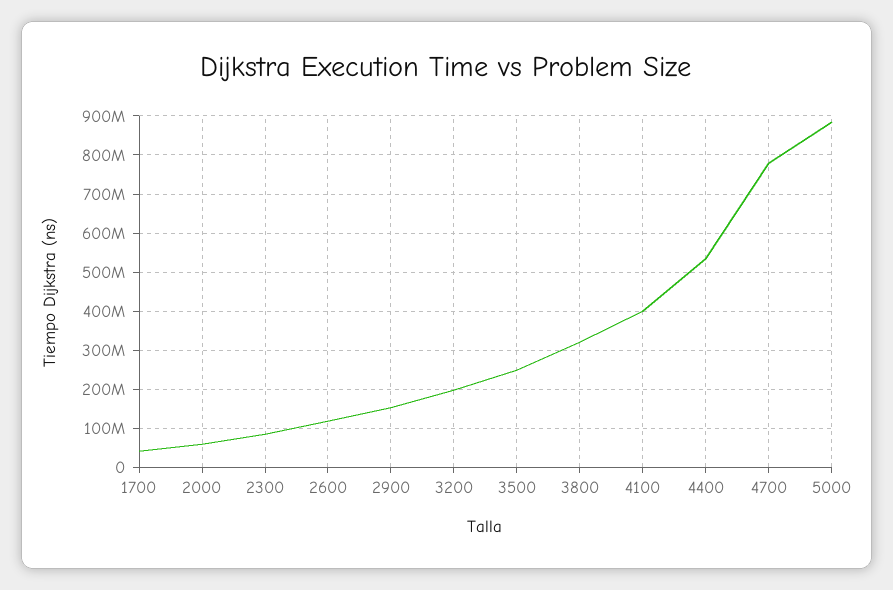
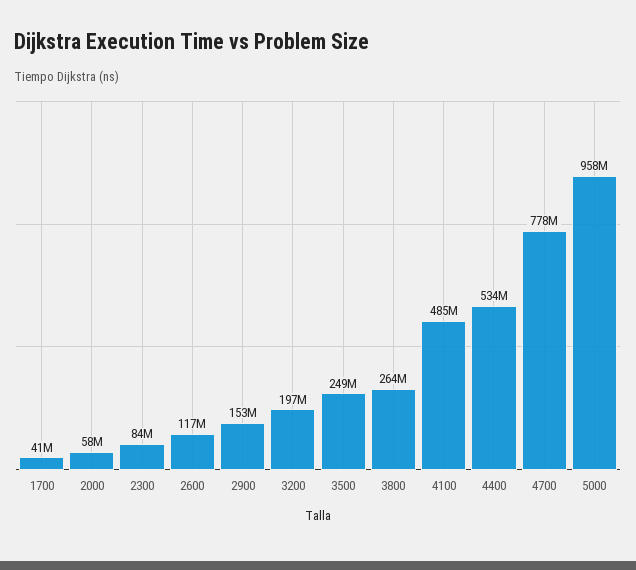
3800: 320000000 -> 264000000
4100: 400000000 -> 485000000
5000: 880000000 -> 958000000

